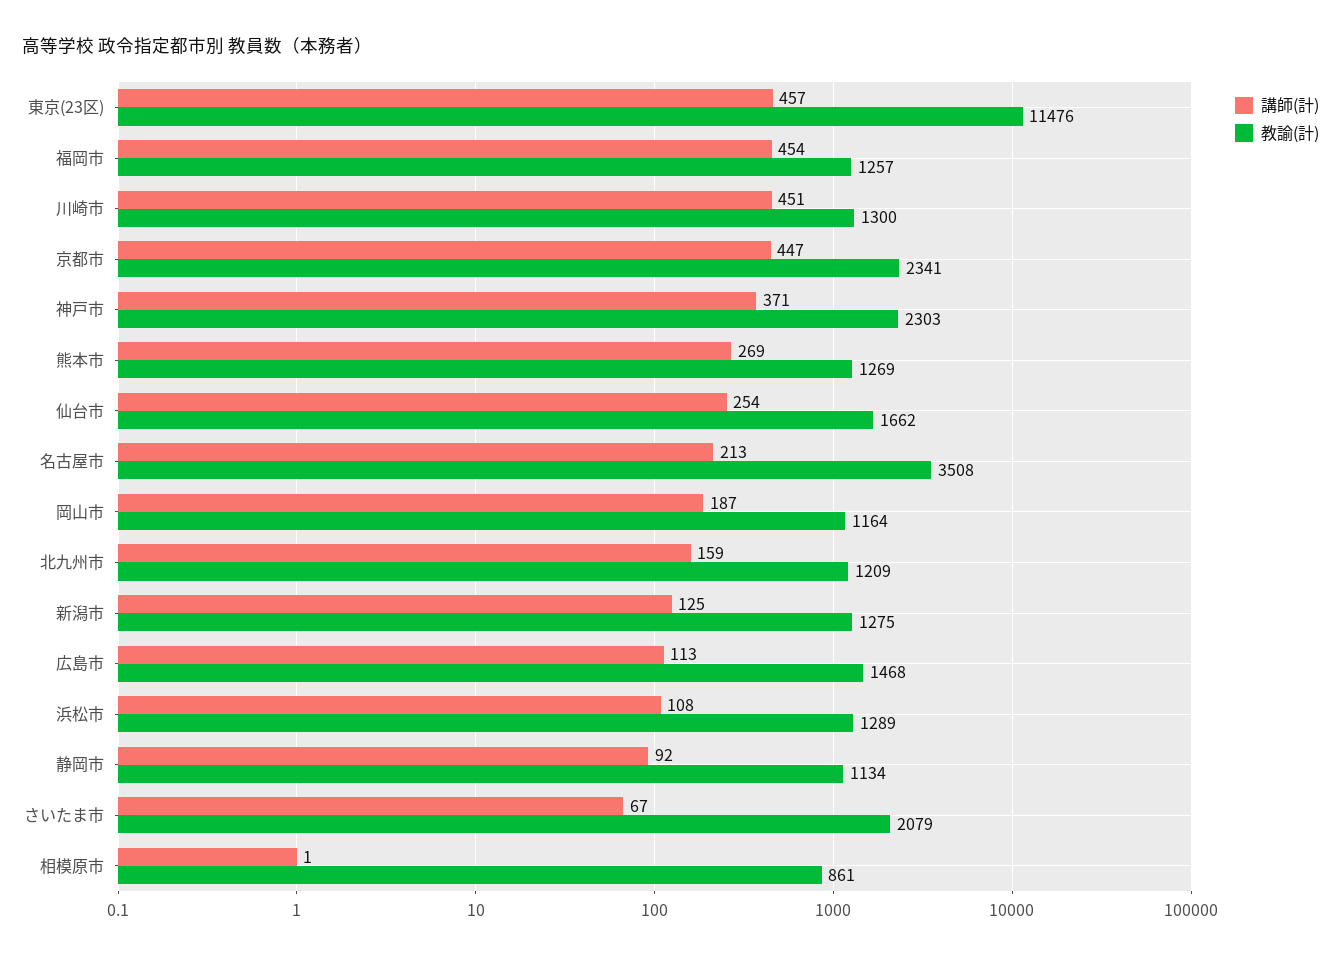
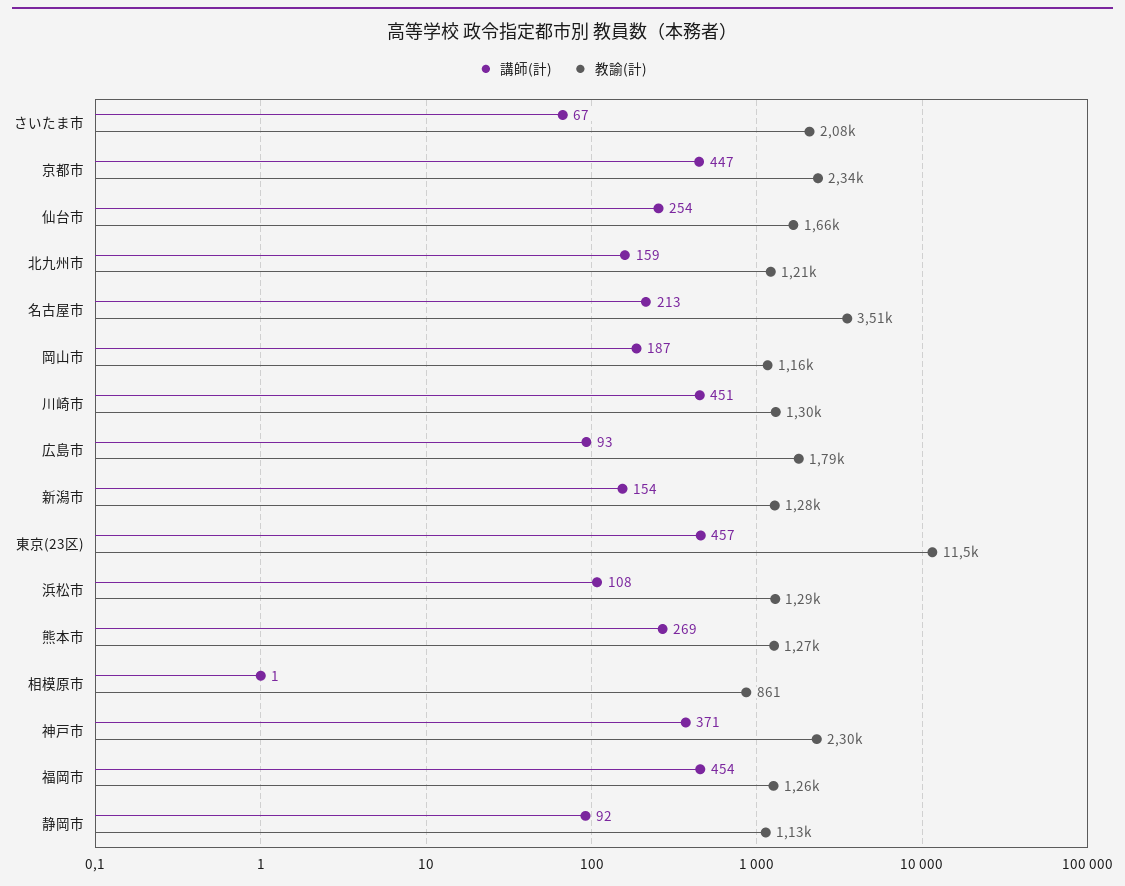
講師(計), 新潟市: 125 -> 154
講師(計), 広島市: 113 -> 93
教諭(計), 広島市: 1468 -> 1790

